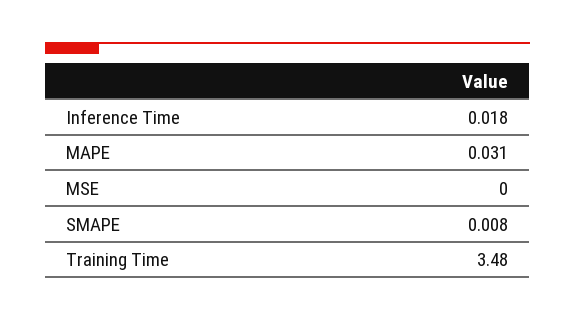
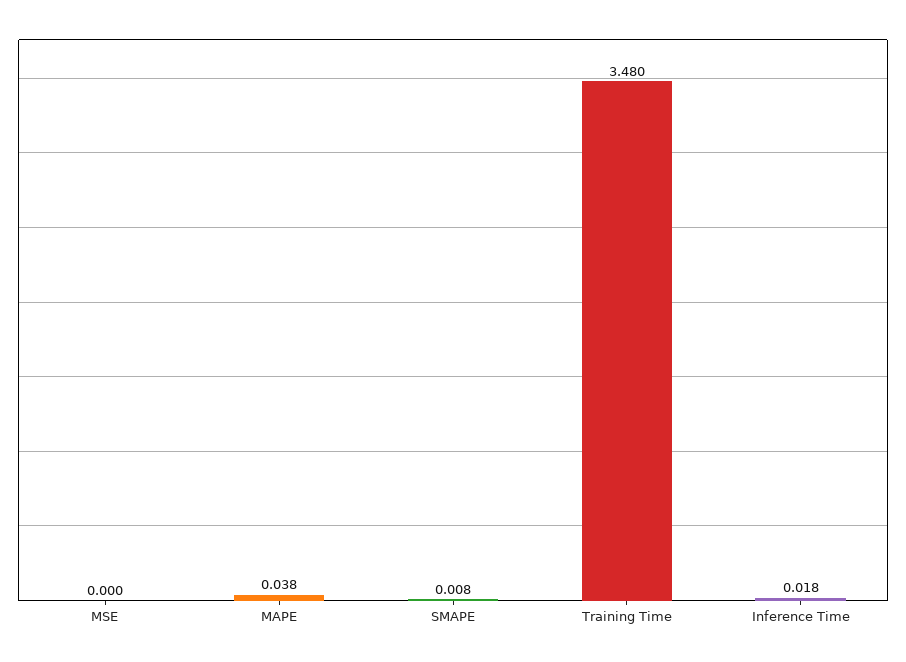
MAPE: 0.031 -> 0.038

